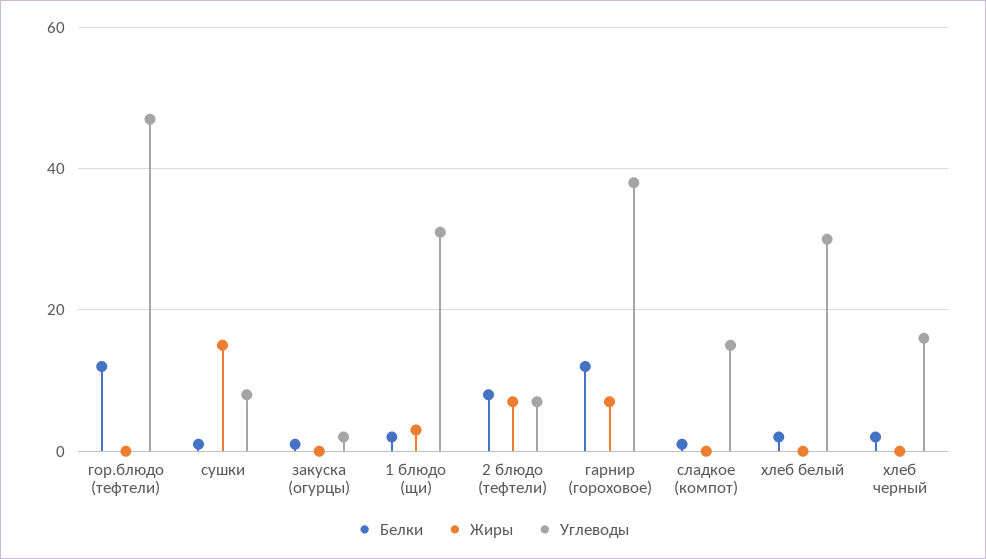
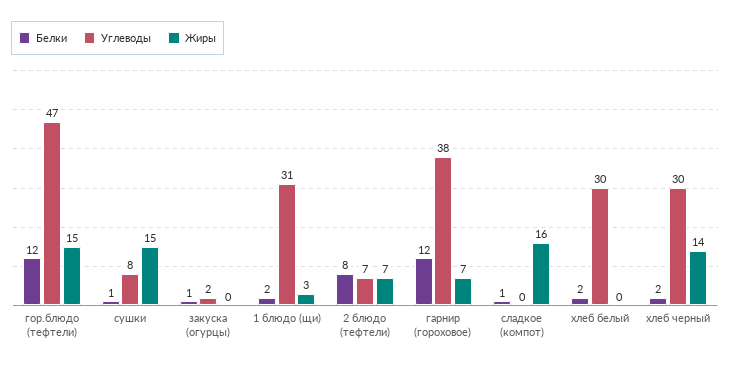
Жиры, гор.блюдо (тефтели): 0 -> 15
Жиры, сладкое (компот): 0 -> 16
Углеводы, сладкое (компот): 15 -> 0
Жиры, хлеб черный: 0 -> 14
Углеводы, хлеб черный: 15 -> 30

